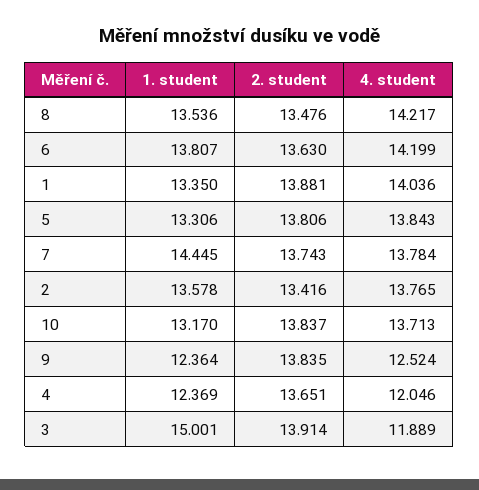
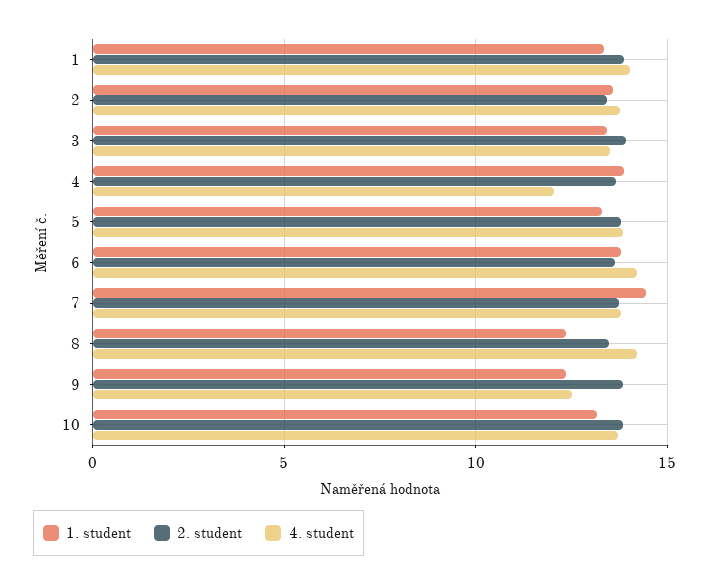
1. student, 8: 13.536 -> 12.5
1. student, 4: 12.369 -> 14
1. student, 3: 15.001 -> 13.5
4. student, 3: 11.889 -> 13.5

